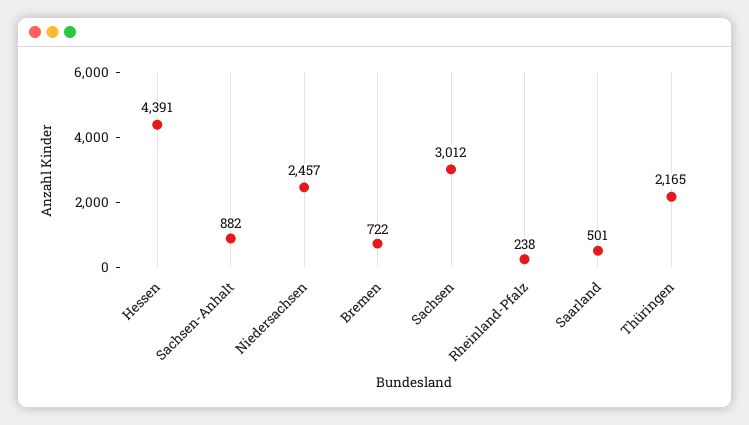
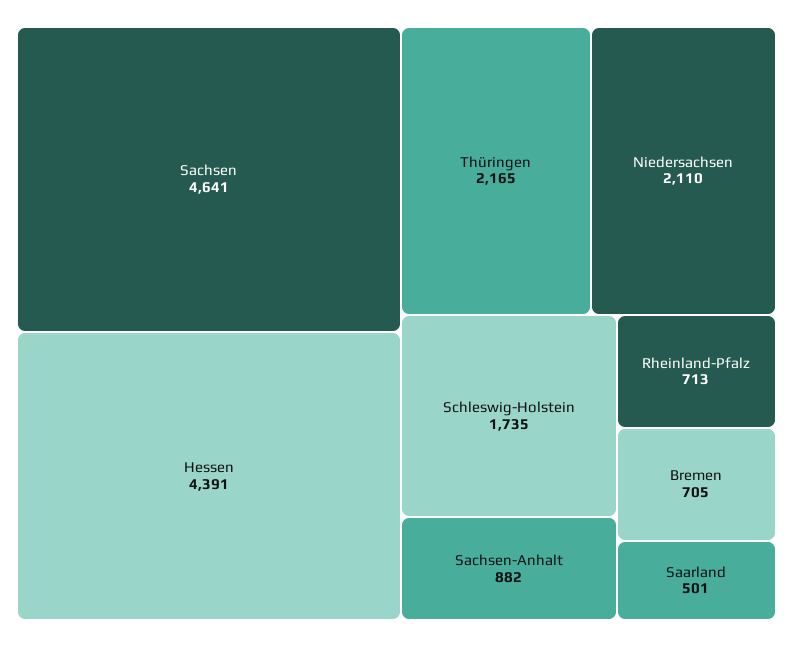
Niedersachsen: 2457 -> 2110
Bremen: 722 -> 705
Sachsen: 3012 -> 4641
Rheinland-Pfalz: 238 -> 713
Schleswig-Holstein: none -> 1735

